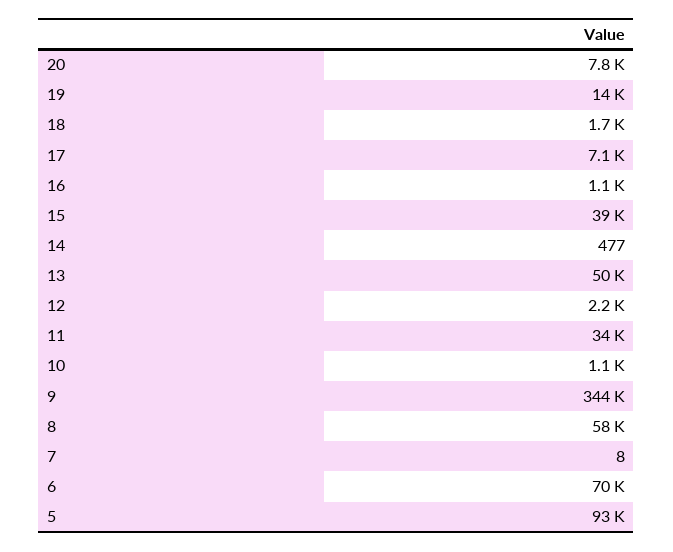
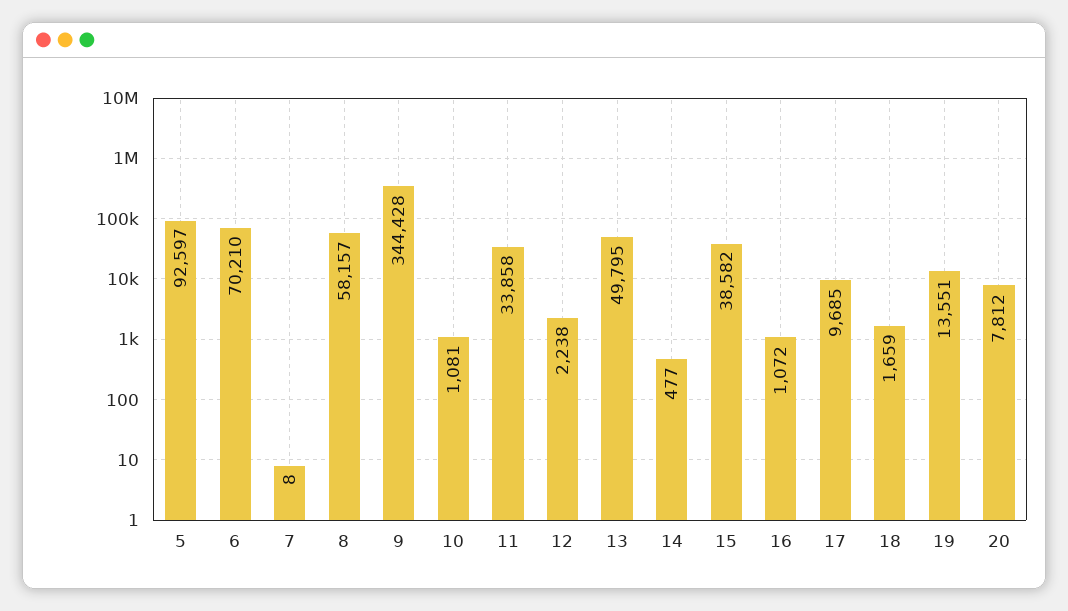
17: 7100 -> 9685

